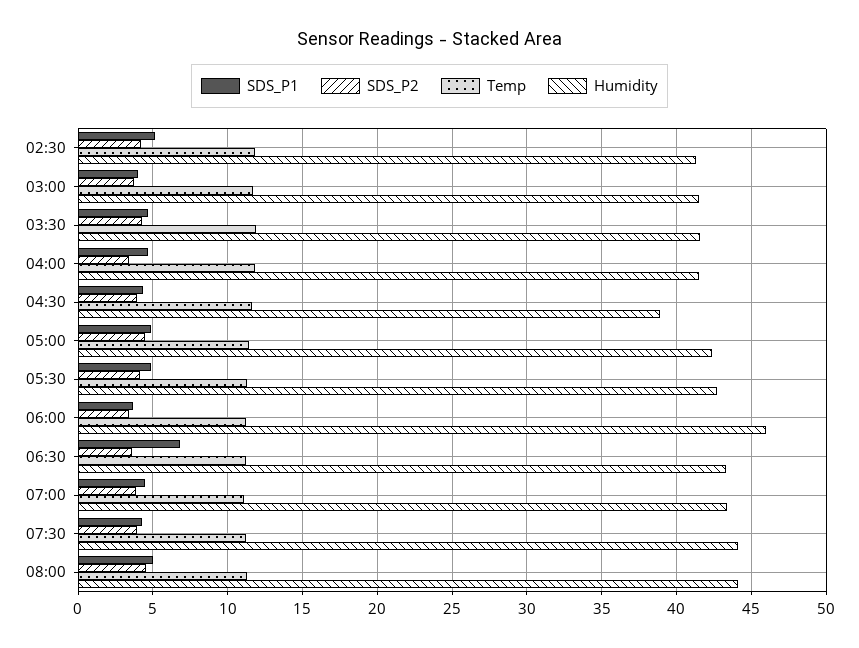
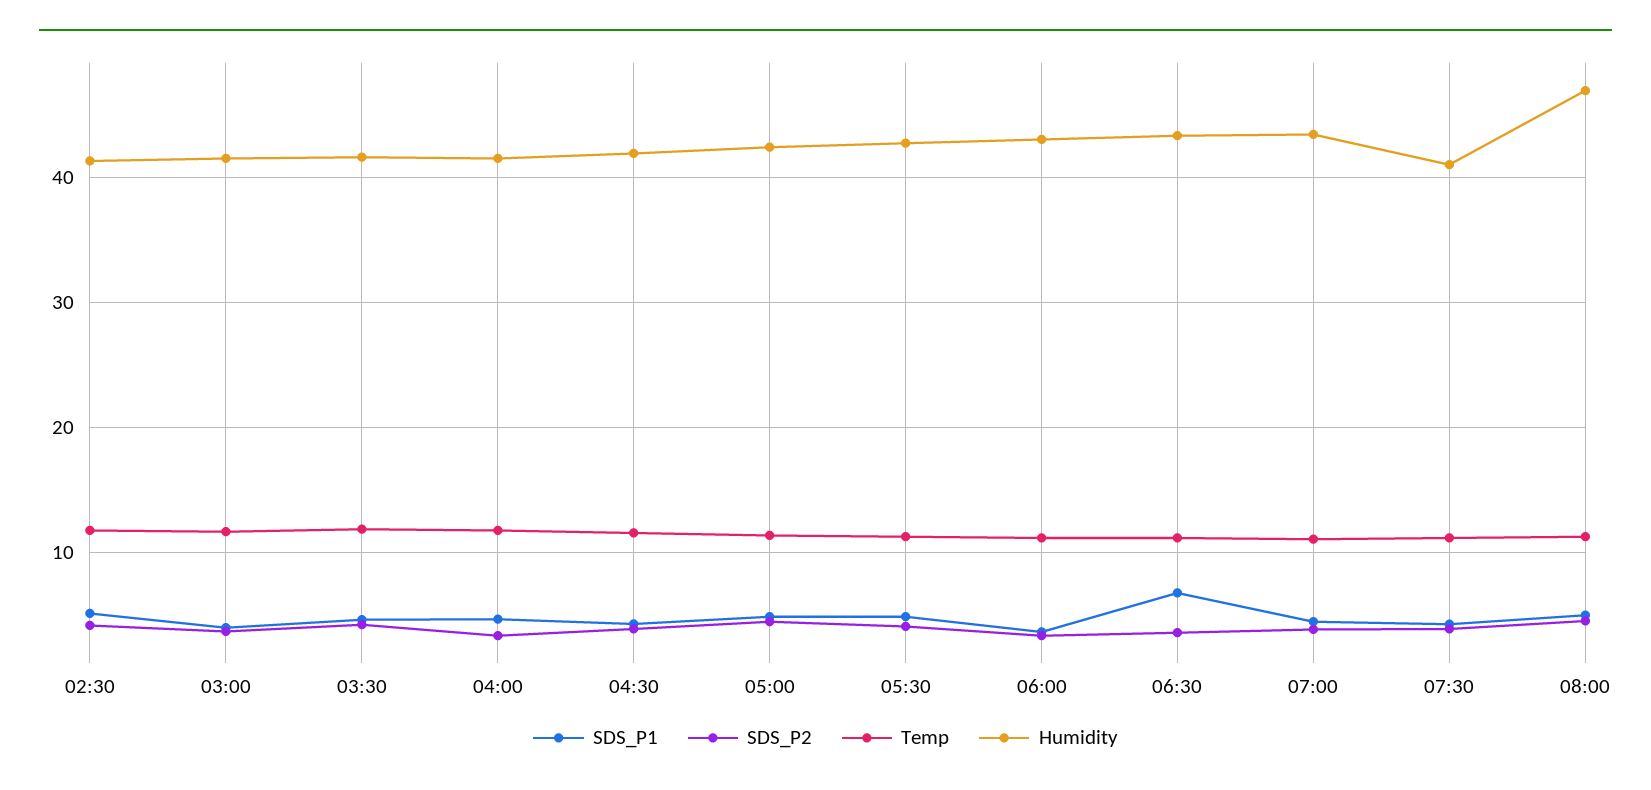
Humidity, 04:30: 39 -> 42
Humidity, 06:00: 46 -> 43
Humidity, 07:30: 44 -> 41
Humidity, 08:00: 44 -> 47

